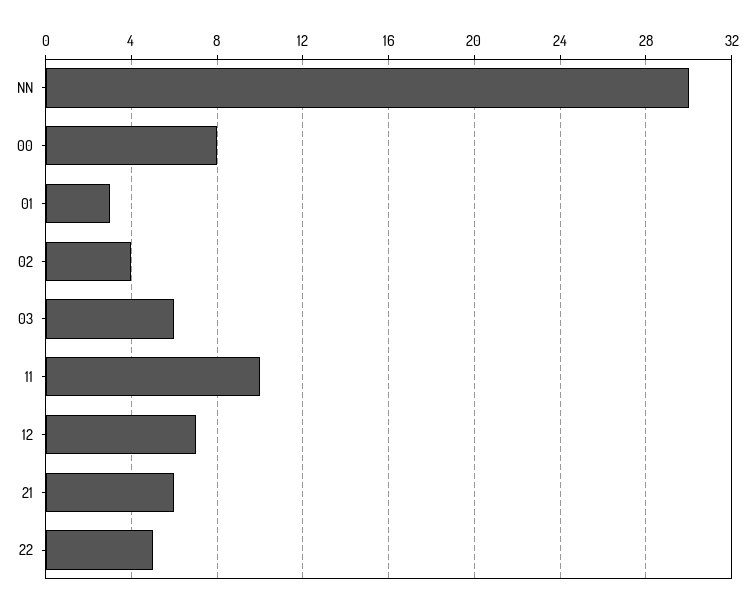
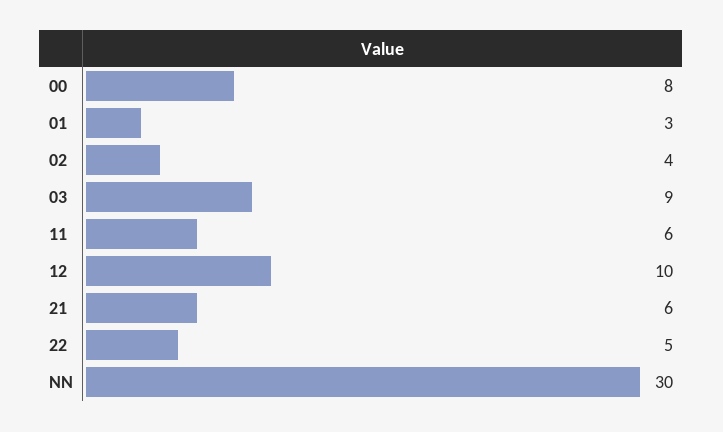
03: 6 -> 9
11: 10 -> 6
12: 7 -> 10

